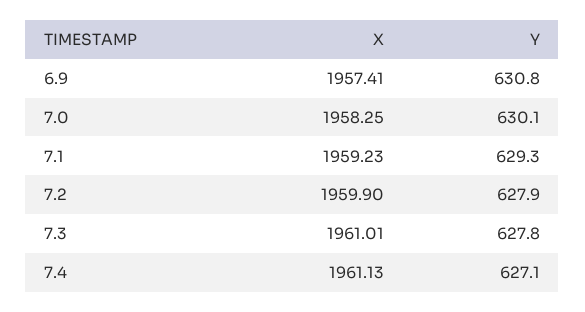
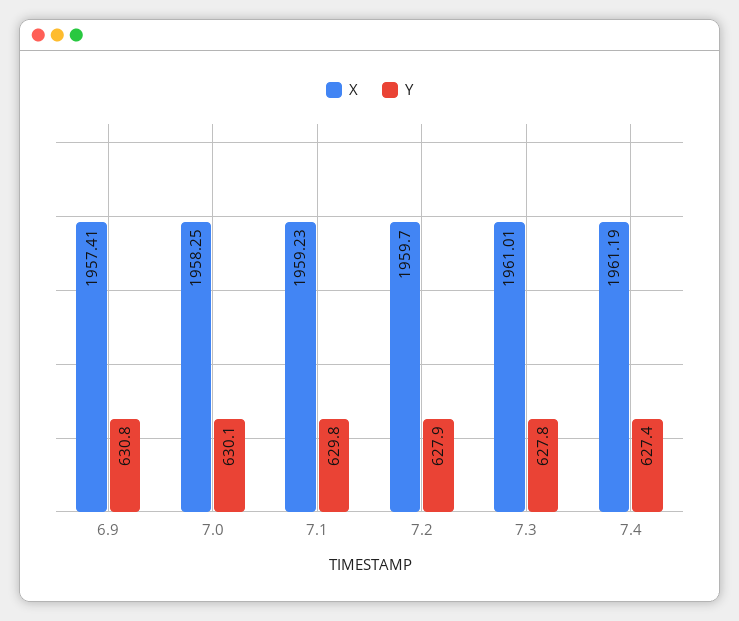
Y, 7.1: 629.3 -> 629.8
X, 7.2: 1959.9 -> 1959.7
X, 7.4: 1961.13 -> 1961.19
Y, 7.4: 627.1 -> 627.4

